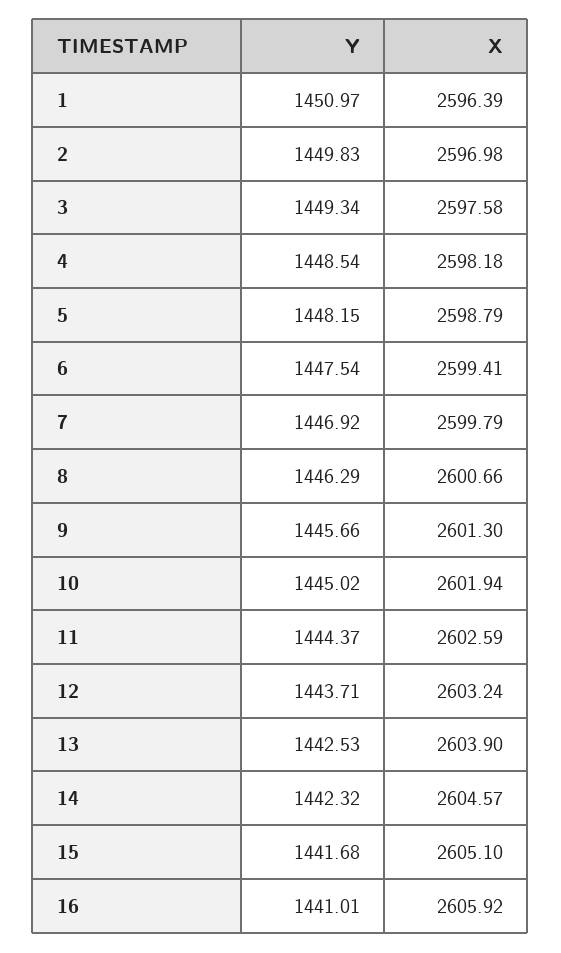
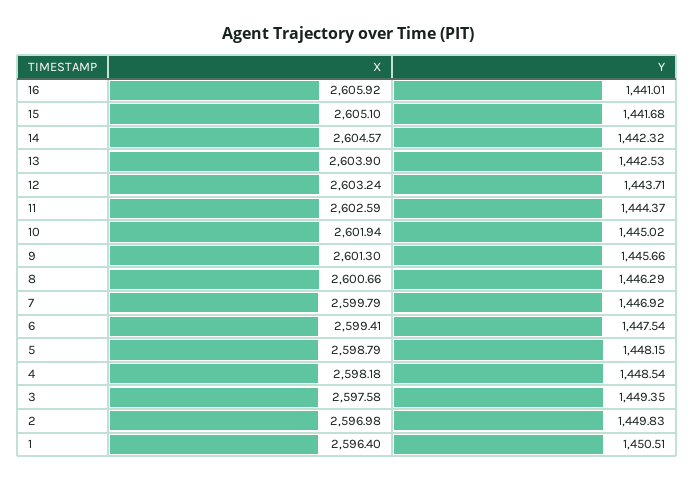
Y, 1: 1450.97 -> 1450.51
X, 1: 2596.39 -> 2596.4
Y, 3: 1449.34 -> 1449.35

